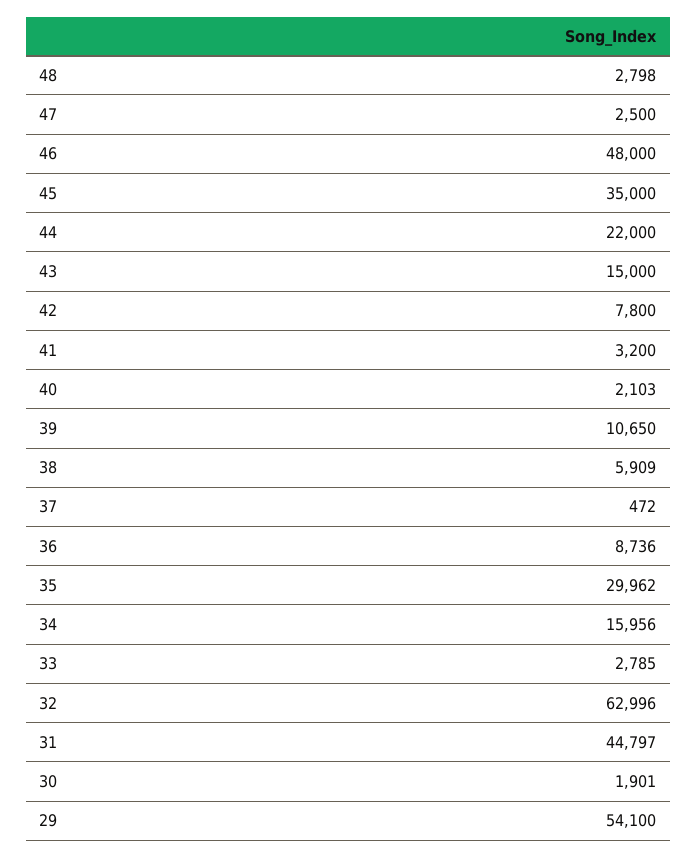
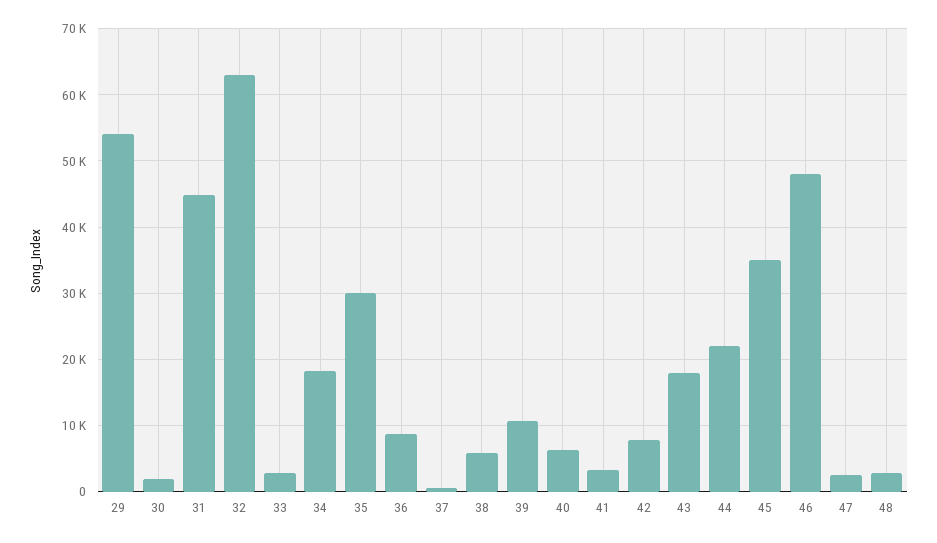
43: 15000 -> 18000
40: 2103 -> 6000
34: 15956 -> 18000

